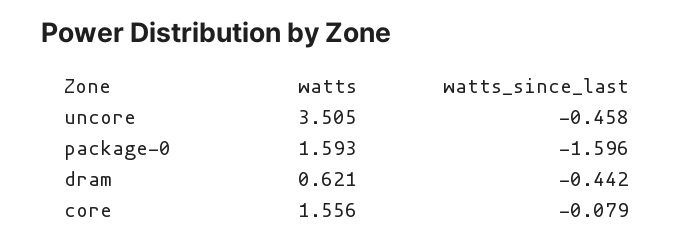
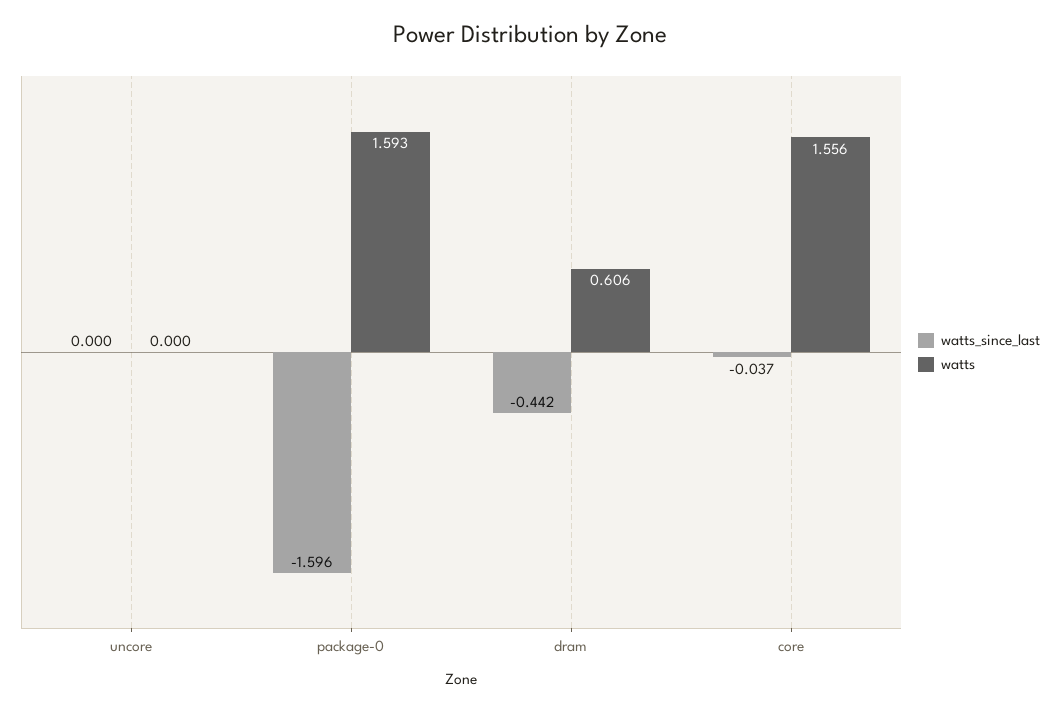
watts, uncore: 3.505 -> 0
watts_since_last, uncore: -0.458 -> 0
watts, dram: 0.621 -> 0.606
watts_since_last, core: -0.079 -> -0.037

